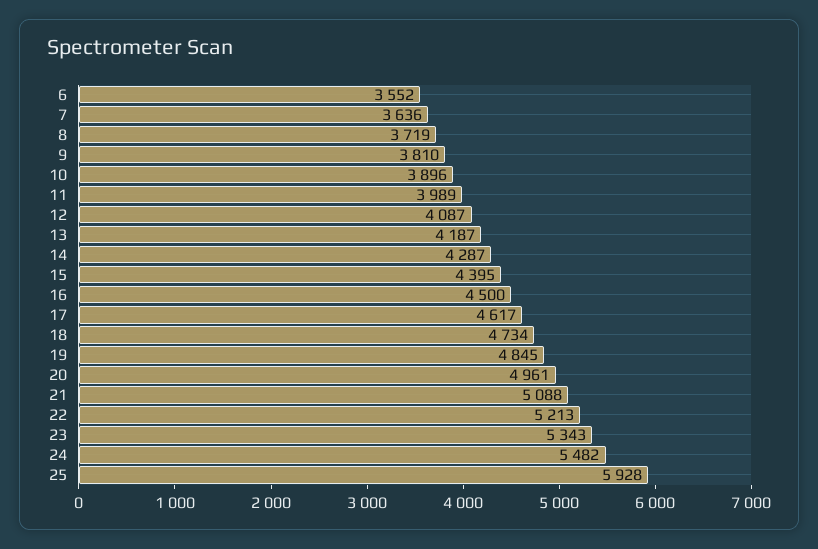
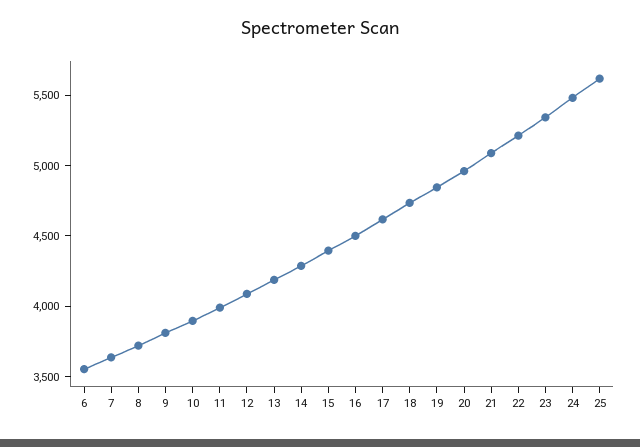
25: 5928 -> 5600

